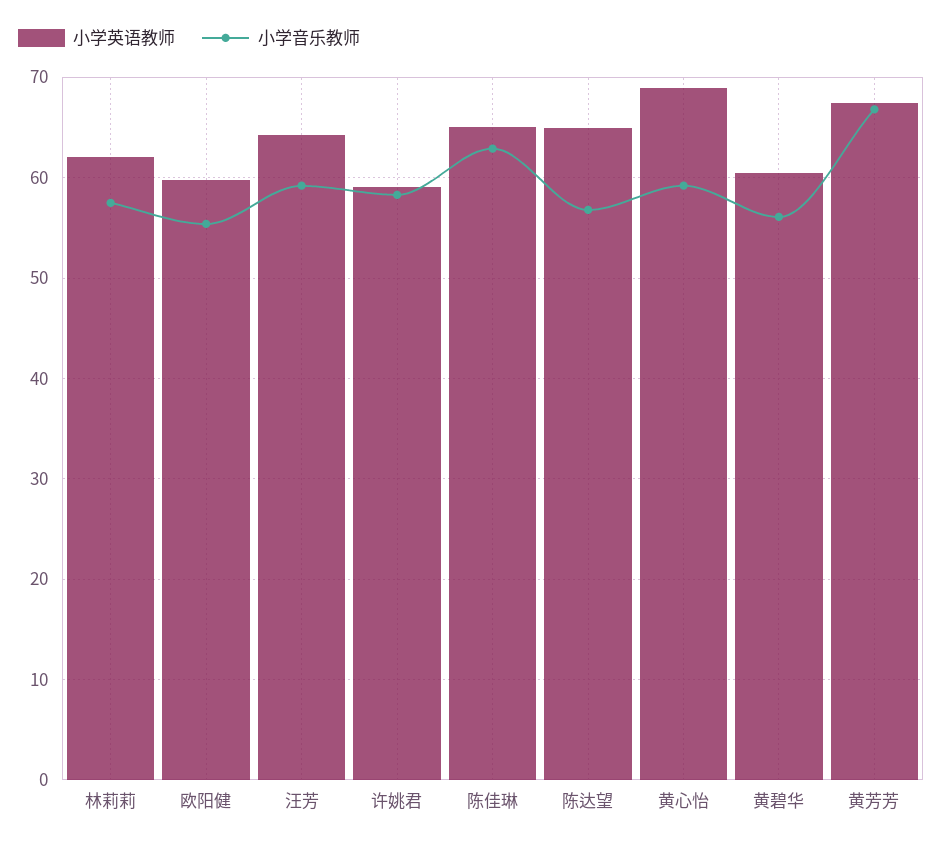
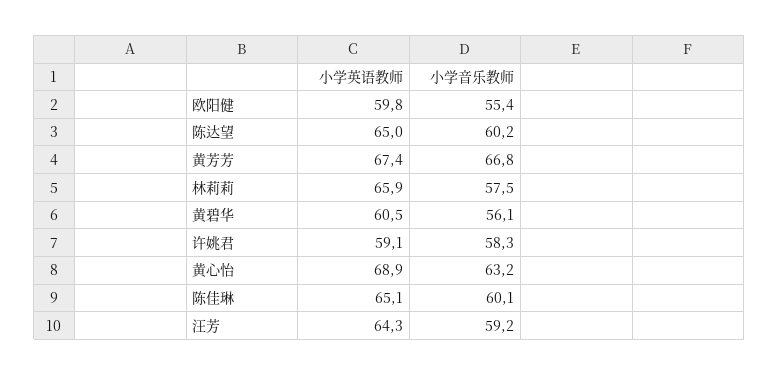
小学英语教师, 林莉莉: 62 -> 65.9
小学音乐教师, 陈佳琳: 63 -> 60.1
小学音乐教师, 陈达望: 57 -> 60.2
小学音乐教师, 黄心怡: 59 -> 63.2

